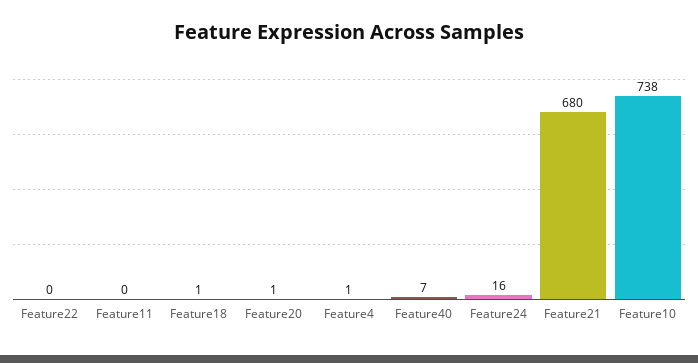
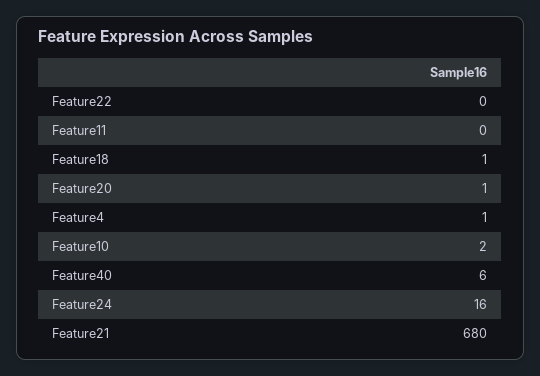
Feature40: 7 -> 6
Feature10: 738 -> 2

